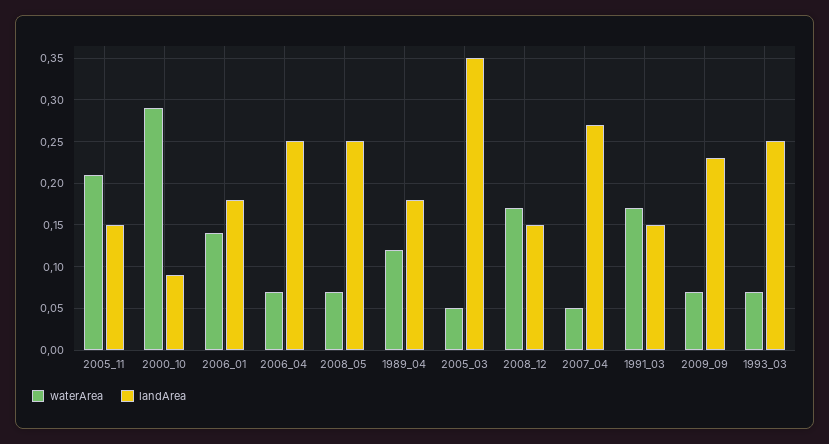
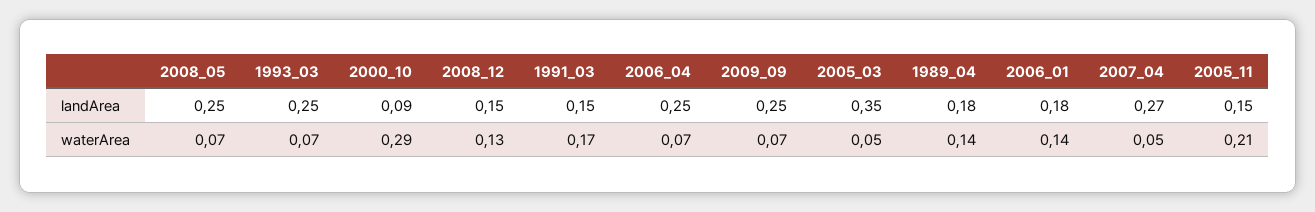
waterArea, 1989_04: 0.12 -> 0.14
waterArea, 2008_12: 0.17 -> 0.13
landArea, 2009_09: 0.23 -> 0.25

